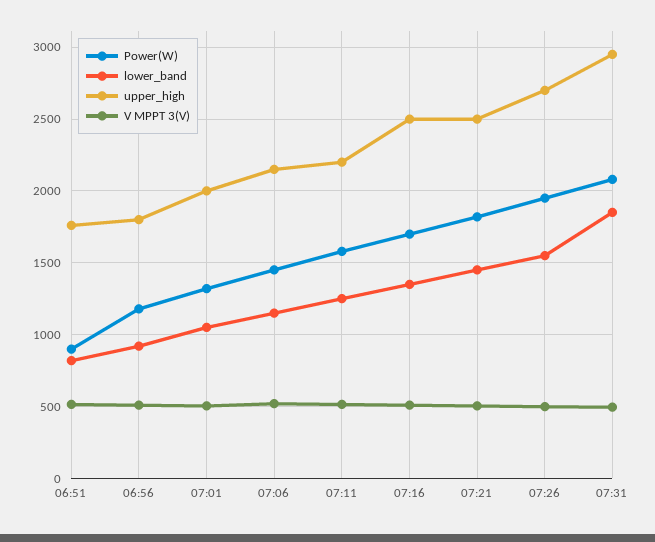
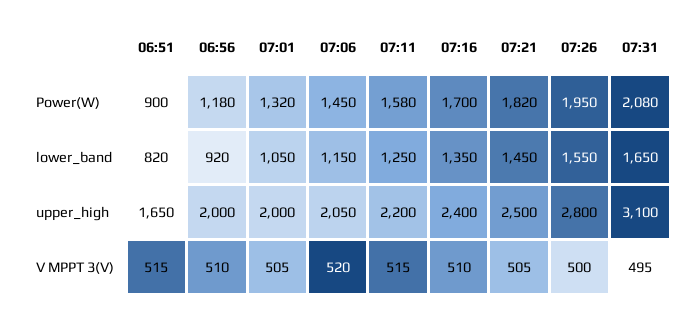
upper_high, 06:51: 1750 -> 1650
upper_high, 06:56: 1800 -> 2000
upper_high, 07:06: 2150 -> 2050
upper_high, 07:16: 2500 -> 2400
upper_high, 07:26: 2700 -> 2800
lower_band, 07:31: 1850 -> 1650
upper_high, 07:31: 2950 -> 3100

